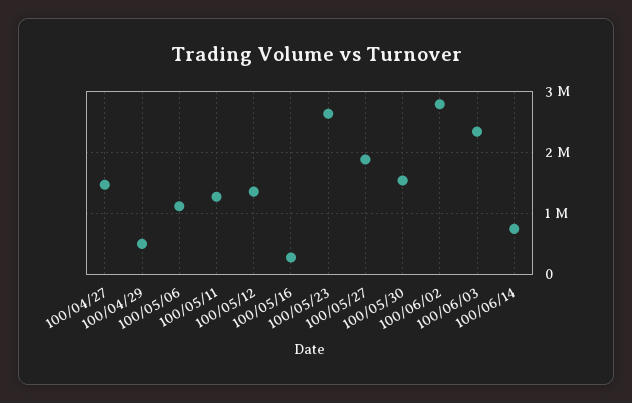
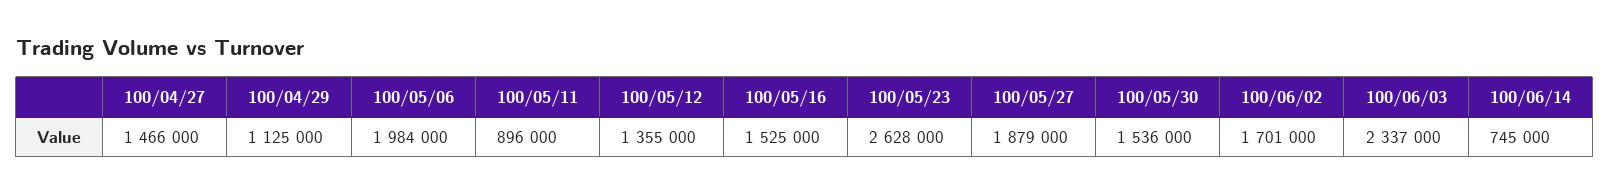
100/04/29: 500000 -> 1125000
100/05/06: 1100000 -> 1984000
100/05/11: 1300000 -> 896000
100/05/16: 300000 -> 1525000
100/06/02: 2800000 -> 1701000

